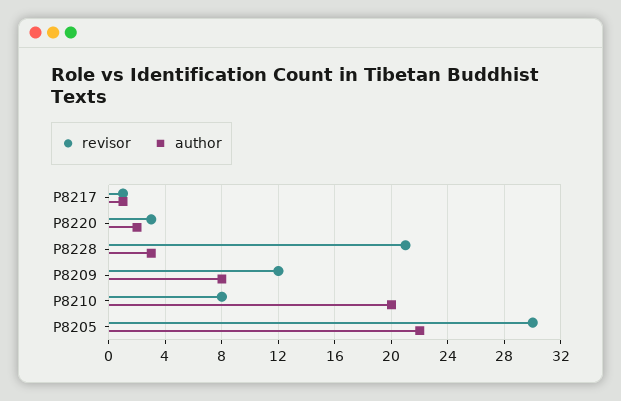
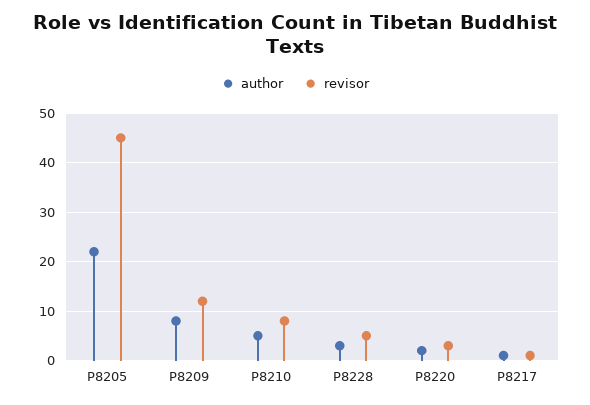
revisor, P8228: 21 -> 5
author, P8210: 20 -> 5
revisor, P8205: 30 -> 45

